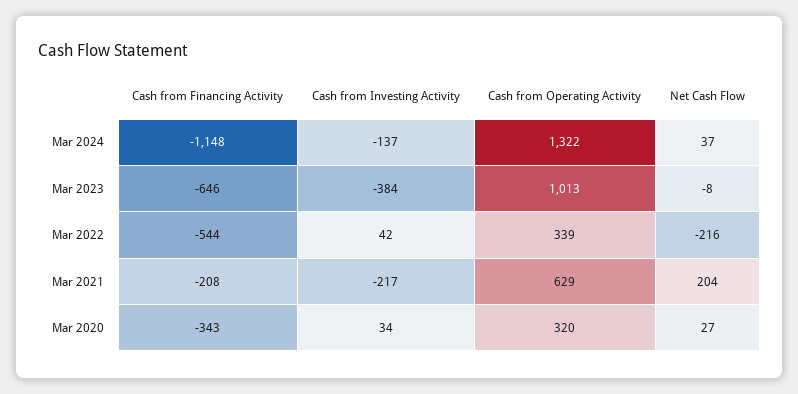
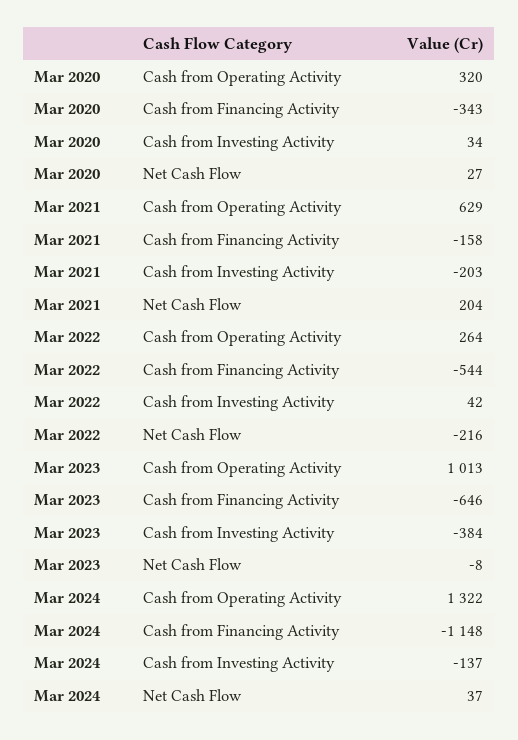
Cash from Operating Activity, Mar 2022: 339 -> 264
Cash from Financing Activity, Mar 2021: -208 -> -158
Cash from Investing Activity, Mar 2021: -217 -> -203

